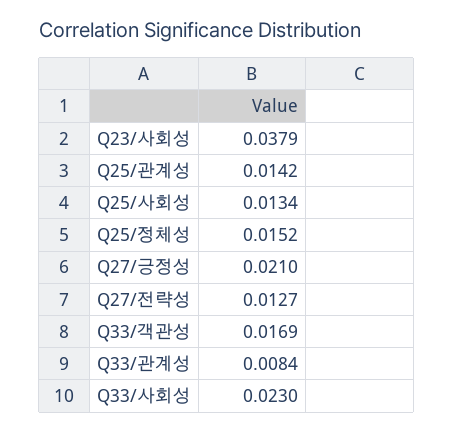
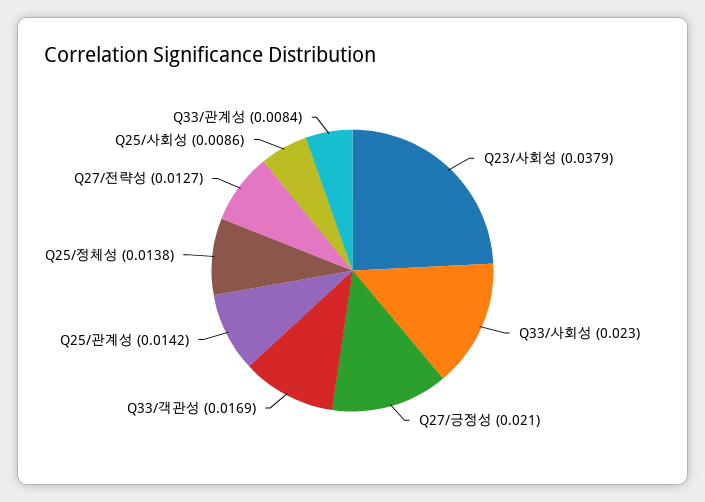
Q25/사회성: 0.0134 -> 0.0086
Q25/정체성: 0.0152 -> 0.0138

